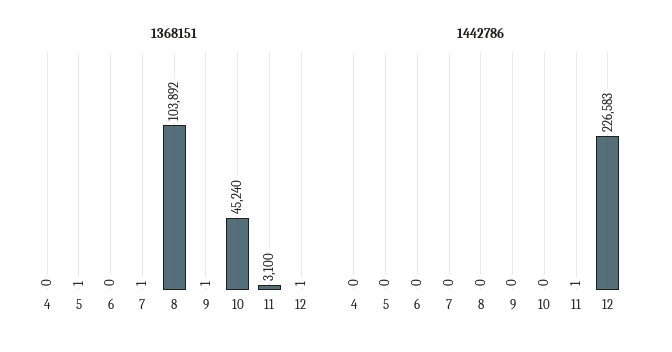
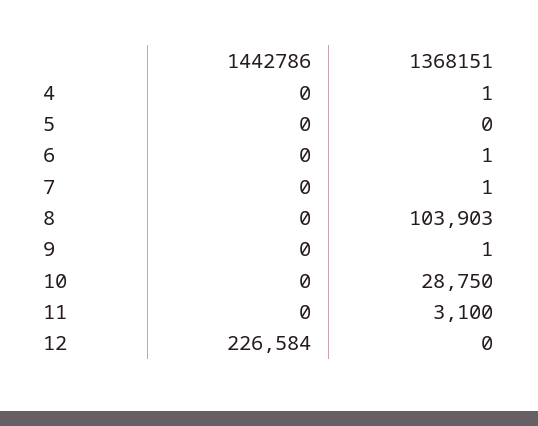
1368151, 4: 0 -> 1
1368151, 5: 1 -> 0
1368151, 6: 0 -> 1
1368151, 8: 103892 -> 103903
1368151, 10: 45240 -> 28750
1368151, 12: 1 -> 0
1442786, 11: 1 -> 0
1442786, 12: 226583 -> 226584

